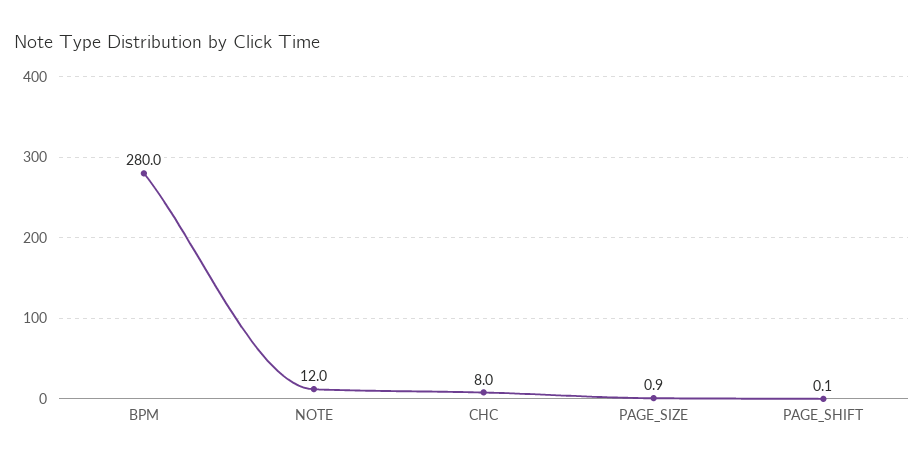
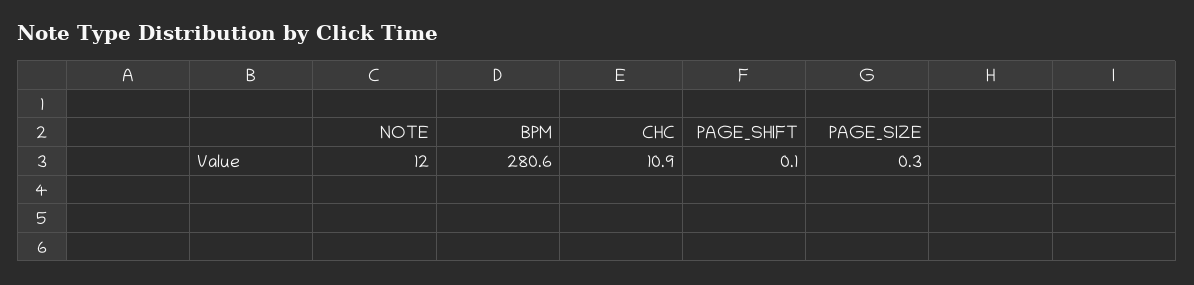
BPM: 280 -> 280.6
CHC: 8 -> 10.9
PAGE_SIZE: 0.9 -> 0.3

